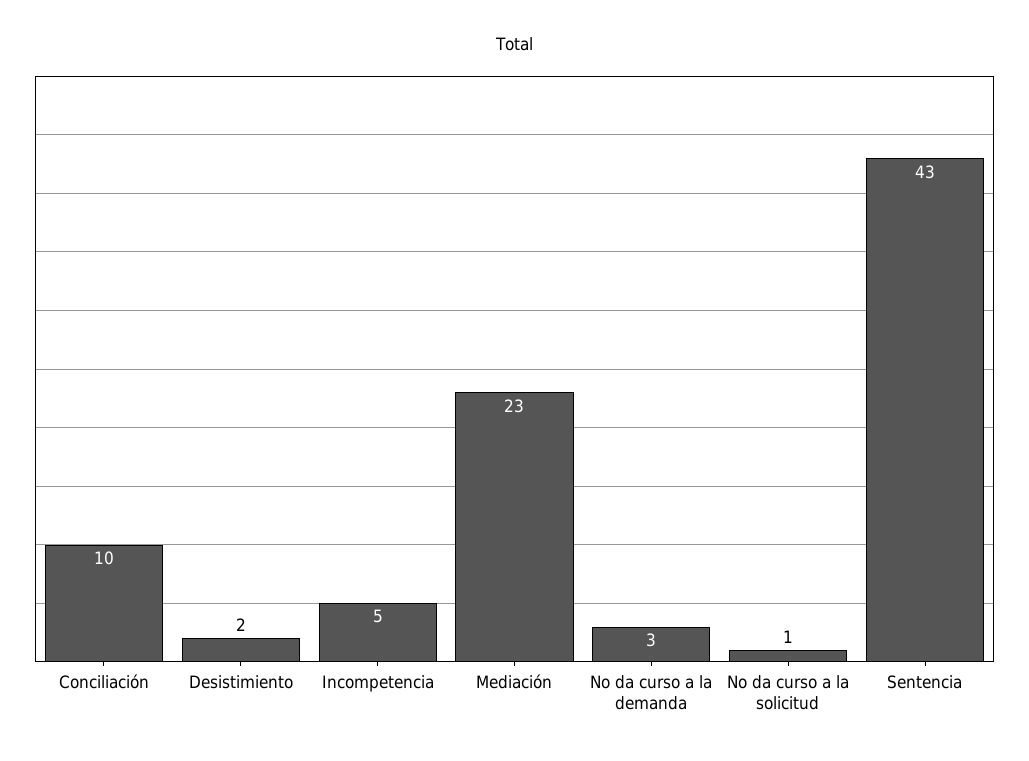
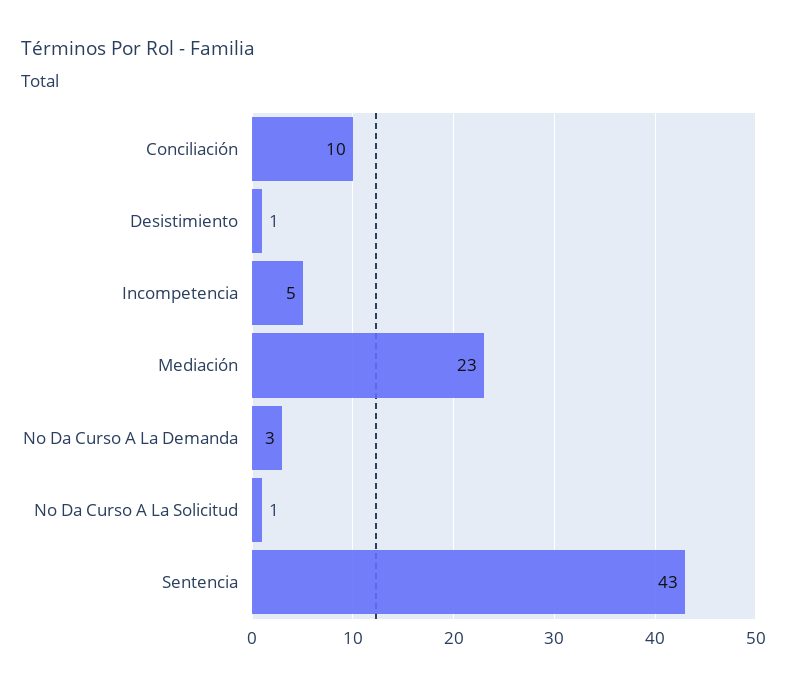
Desistimiento: 2 -> 1

